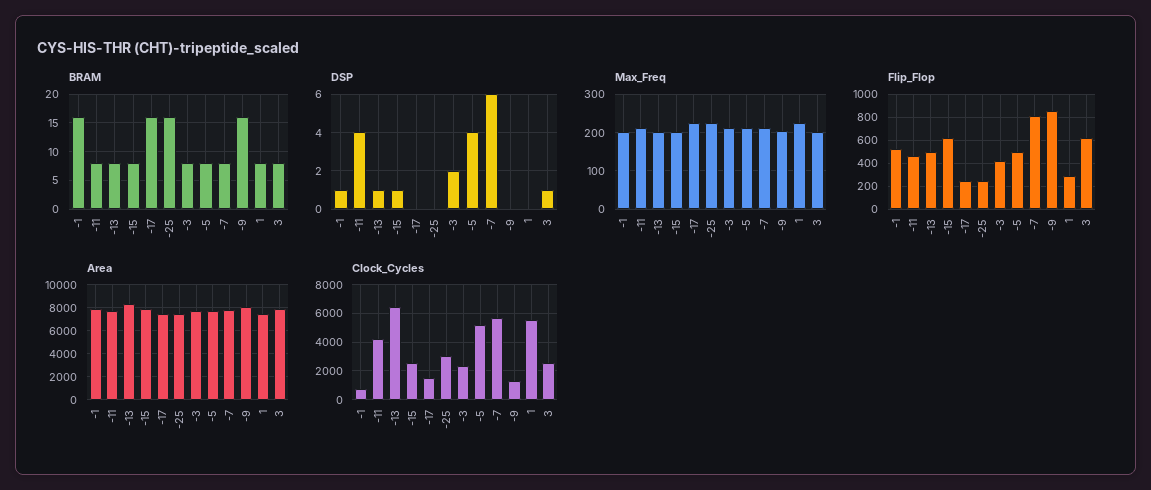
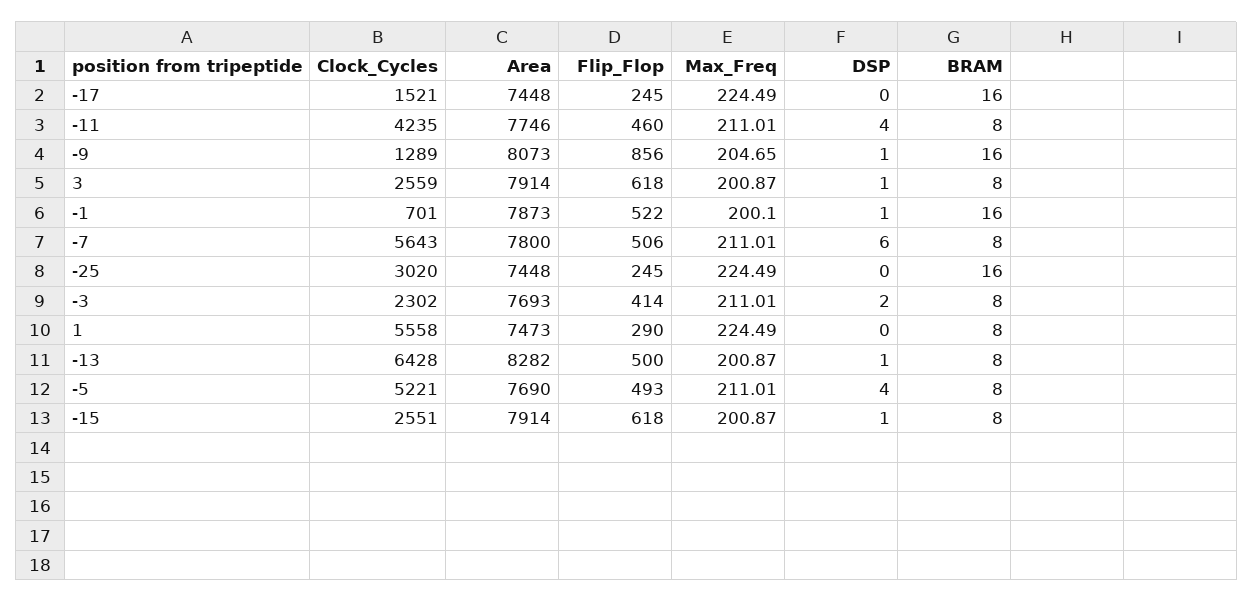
DSP, -9: 0 -> 1
Flip_Flop, -7: 800 -> 506

